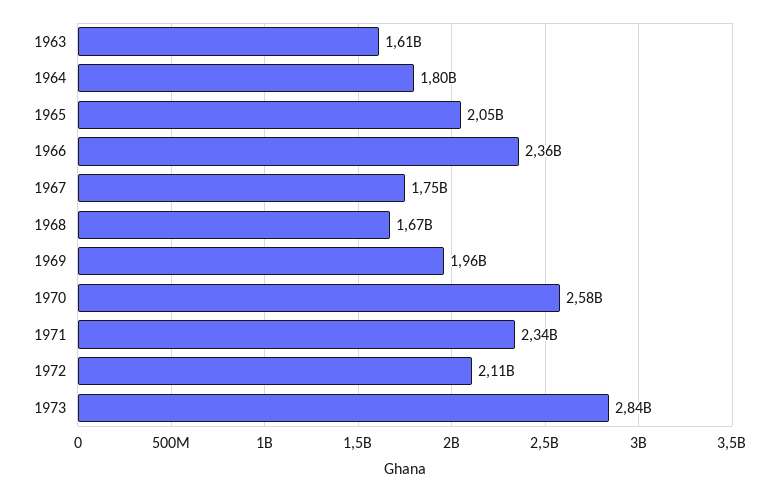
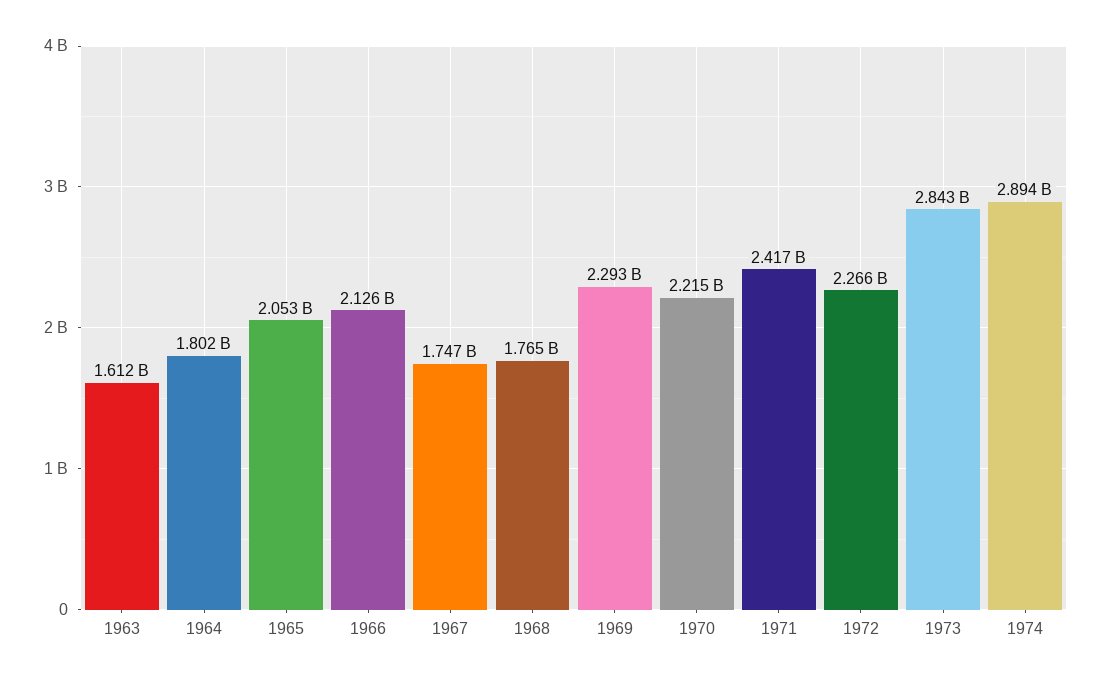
1966: 2360000000 -> 2126000000
1968: 1670000000 -> 1765000000
1969: 1960000000 -> 2293000000
1970: 2580000000 -> 2215000000
1971: 2340000000 -> 2417000000
1972: 2110000000 -> 2266000000
1974: none -> 2894000000

